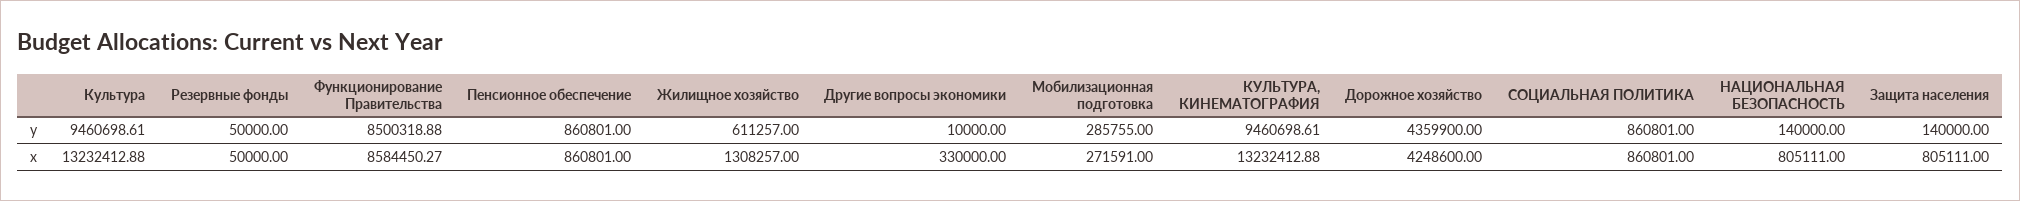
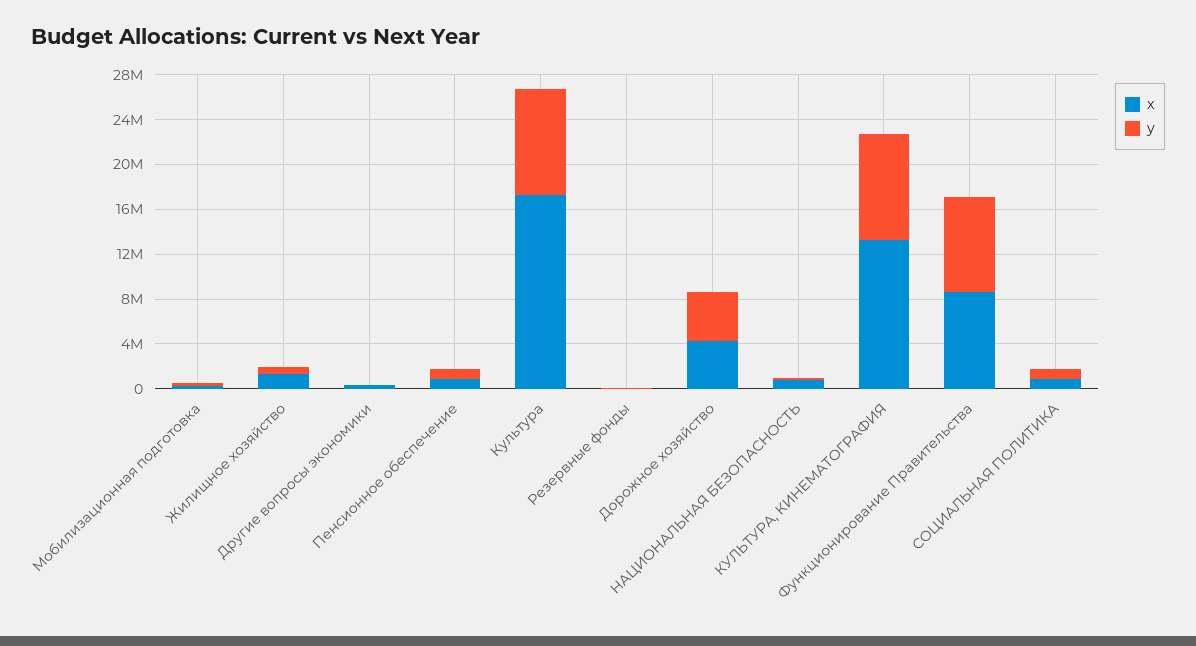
y, Защита населения: 140000 -> none
x, Культура: 13232412.88 -> 17000000
x, Защита населения: 805111 -> none

